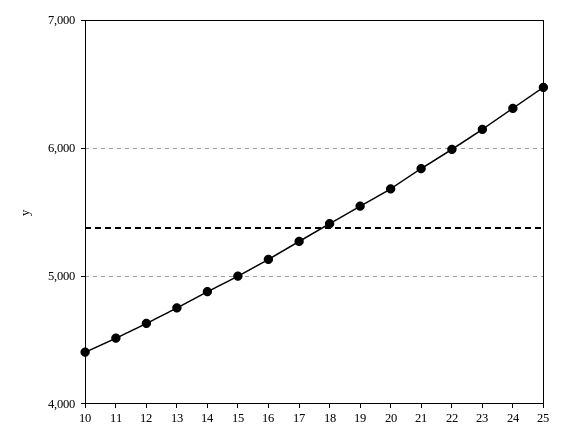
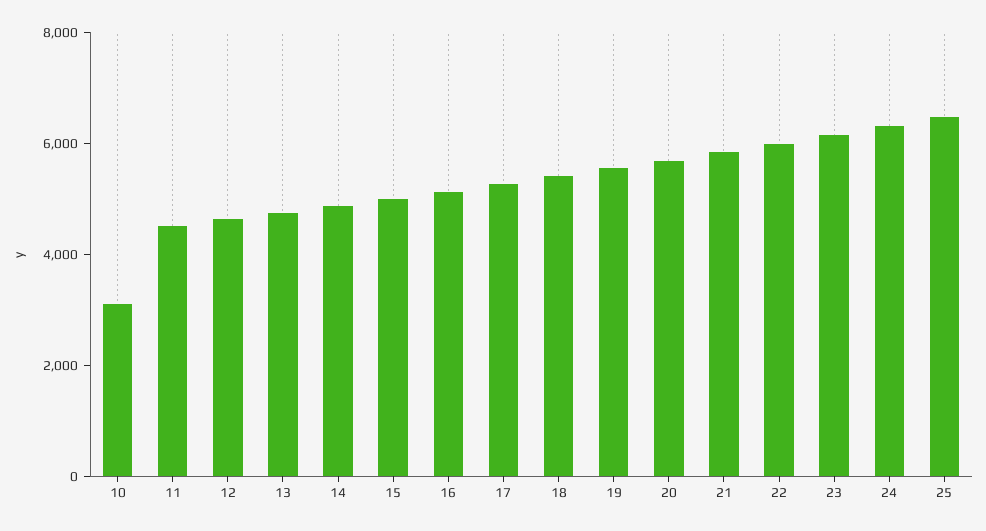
10: 4400 -> 3000

